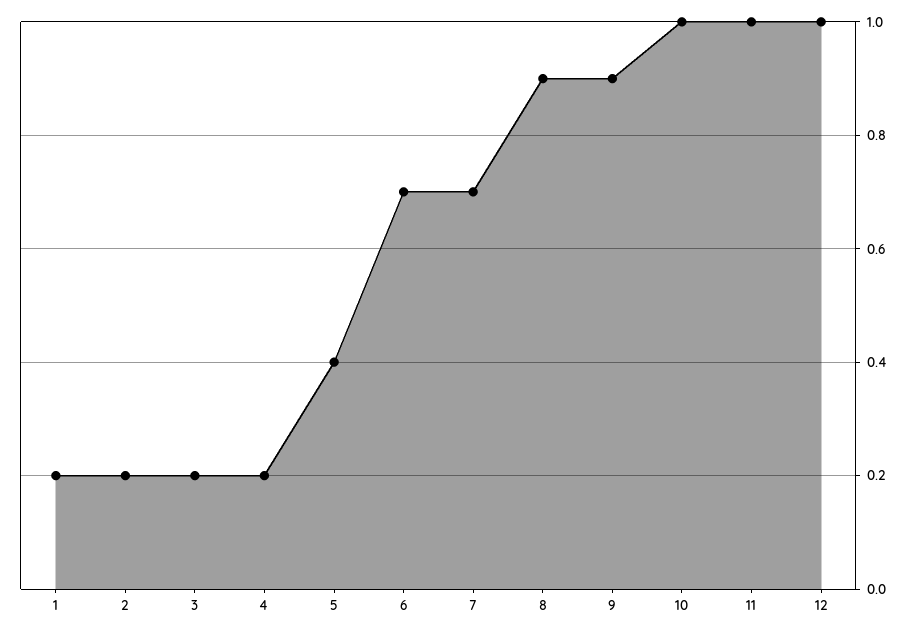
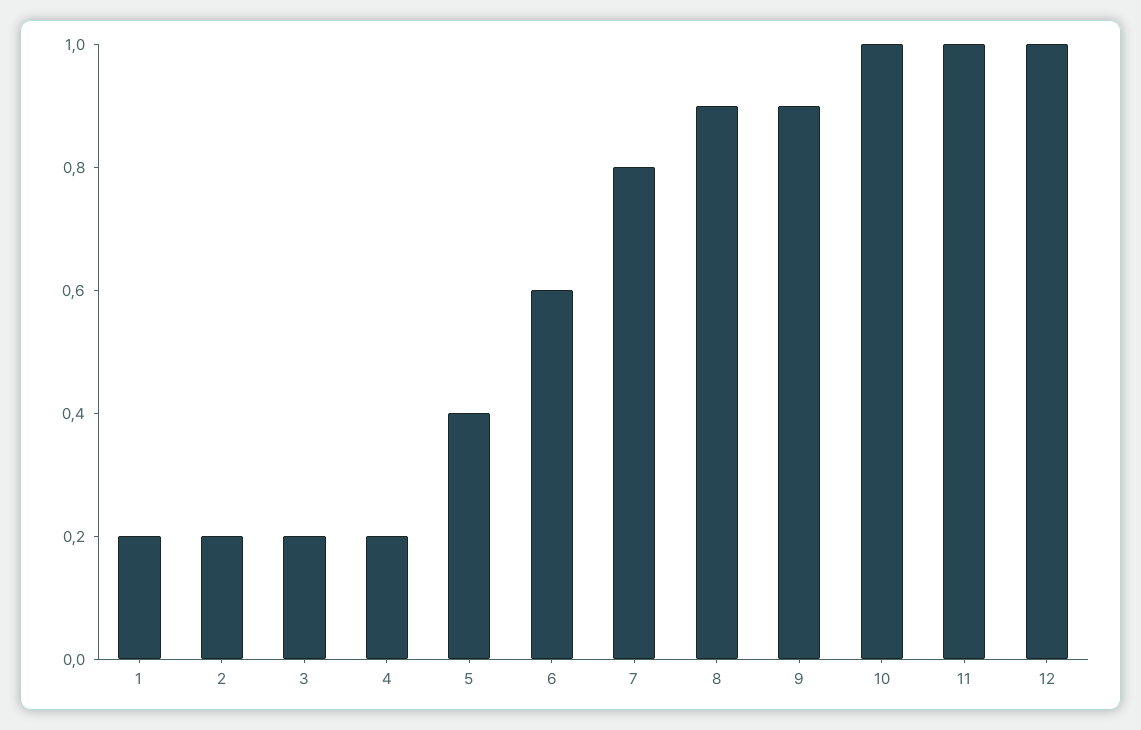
6: 0.7 -> 0.6
7: 0.7 -> 0.8

